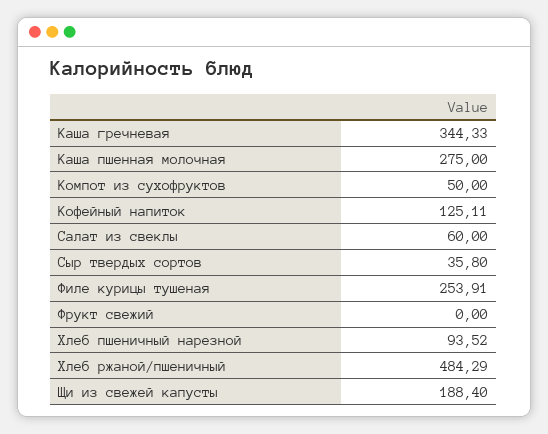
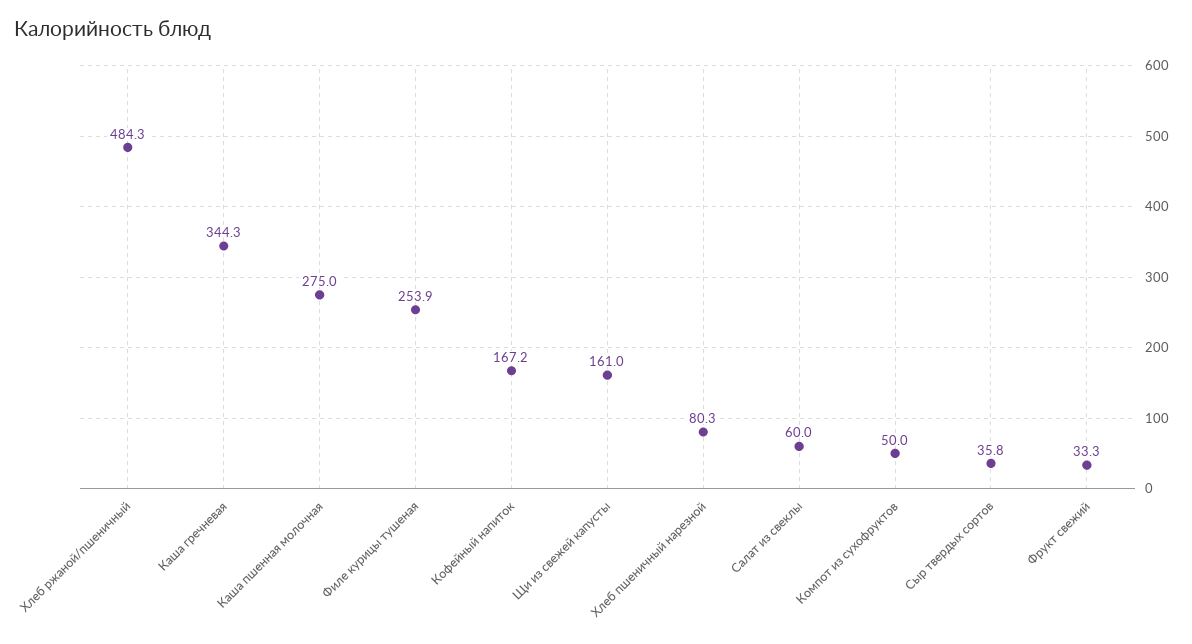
Кофейный напиток: 125.11 -> 167.2
Фрукт свежий: 0 -> 33.3
Хлеб пшеничный нарезной: 93.52 -> 80.3
Щи из свежей капусты: 188.4 -> 161

